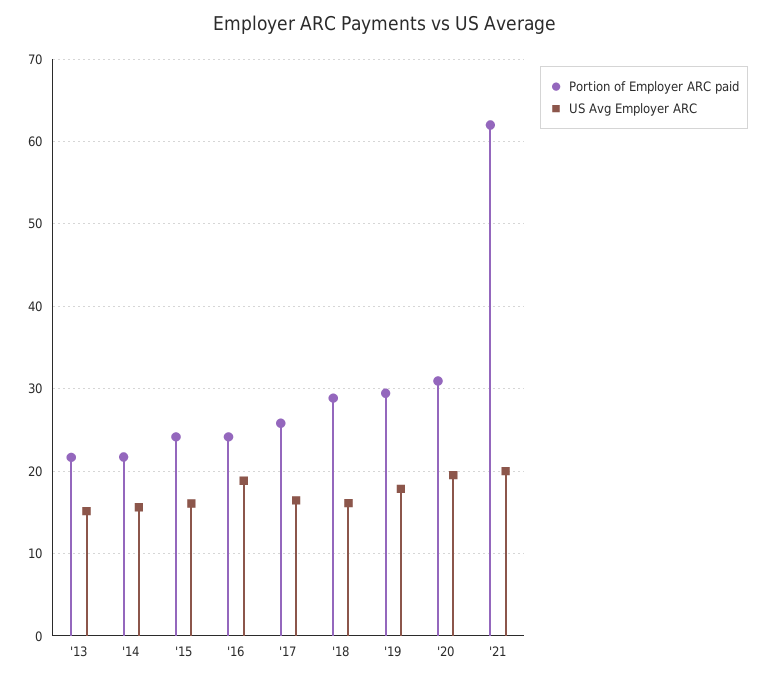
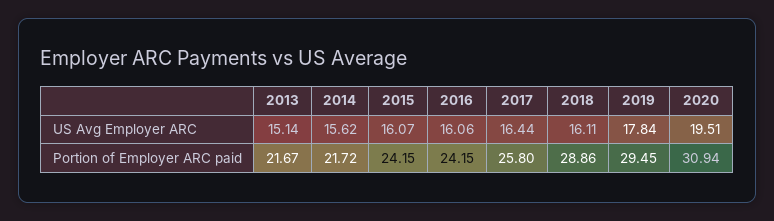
US Avg Employer ARC, '16: 19 -> 16.06
Portion of Employer ARC paid, '21: 62 -> none
US Avg Employer ARC, '21: 20 -> none

